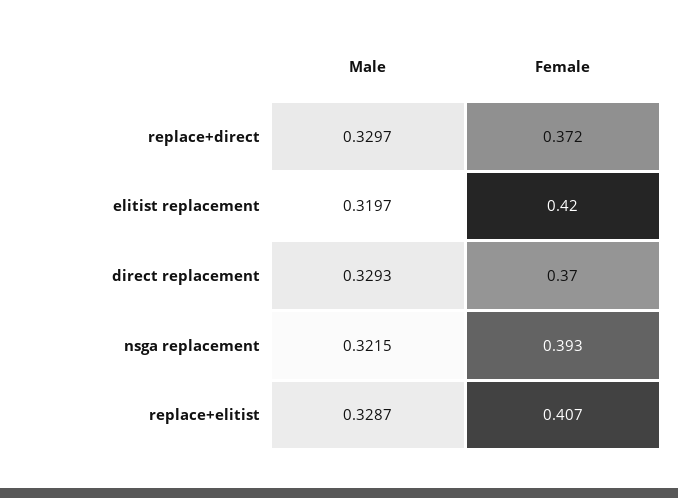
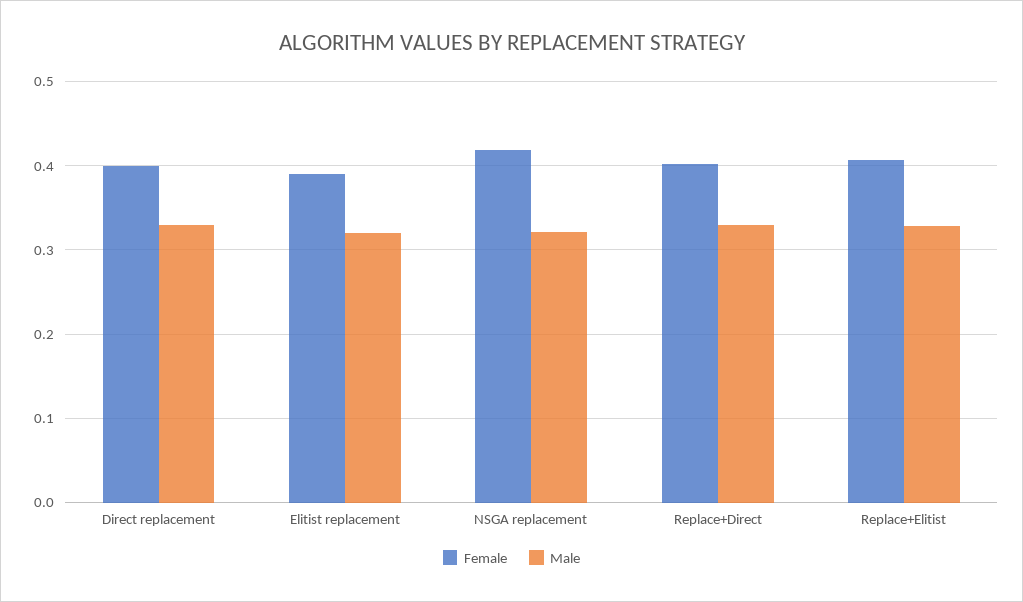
Female, replace+direct: 0.372 -> 0.4
Female, elitist replacement: 0.42 -> 0.39
Female, direct replacement: 0.37 -> 0.4
Female, nsga replacement: 0.393 -> 0.42

